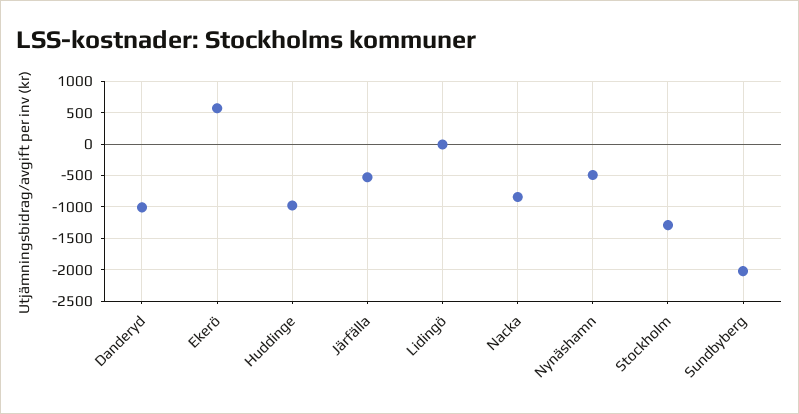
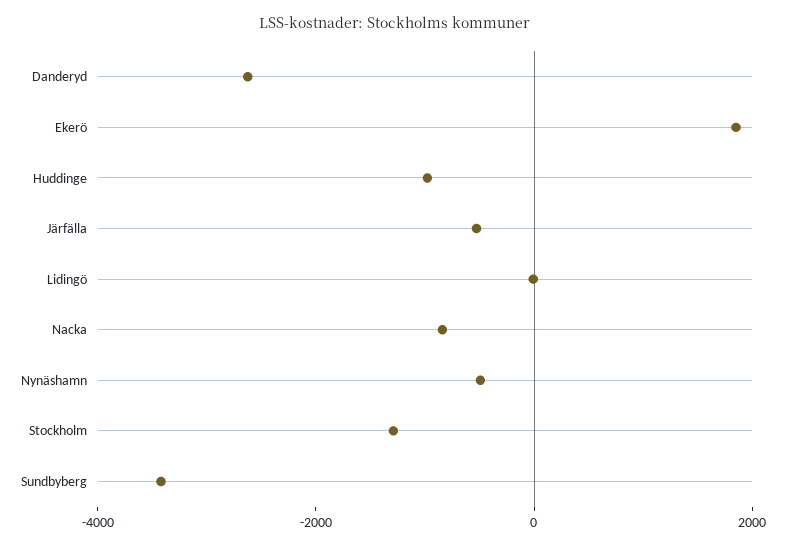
Danderyd: -1000 -> -2500
Ekerö: 600 -> 2000
Sundbyberg: -2000 -> -3500

